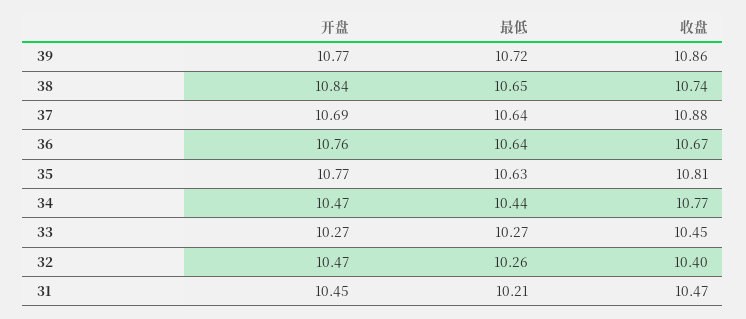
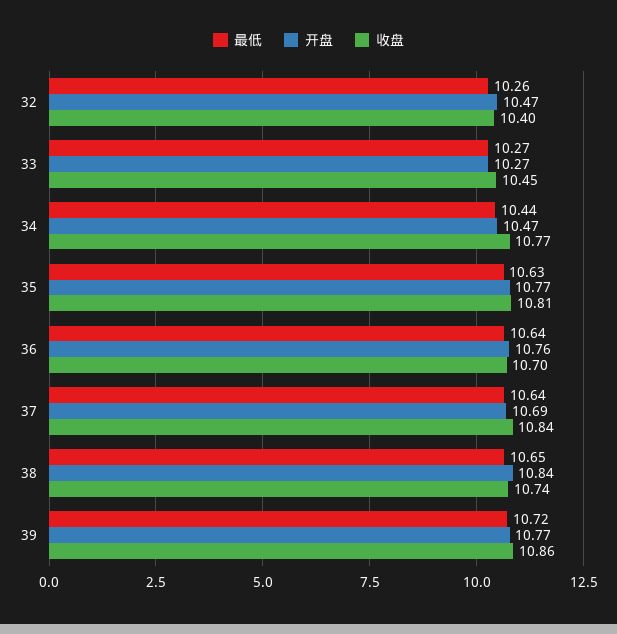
收盘, 37: 10.88 -> 10.84
收盘, 36: 10.67 -> 10.7
开盘, 31: 10.45 -> none
最低, 31: 10.21 -> none
收盘, 31: 10.47 -> none

